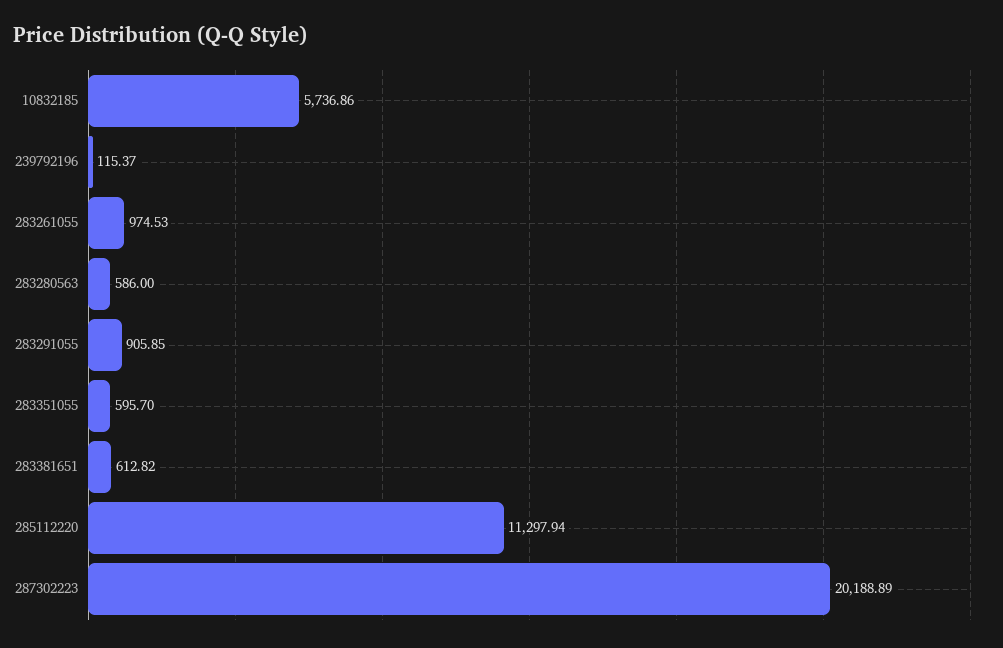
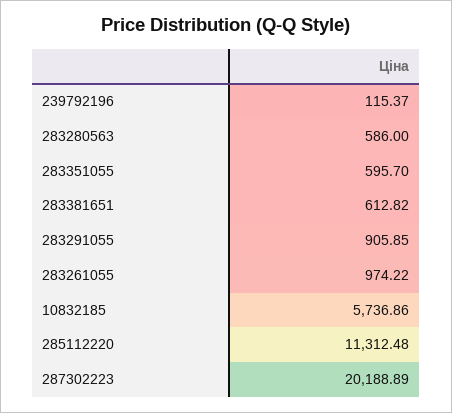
283261055: 974.53 -> 974.22
285112220: 11297.94 -> 11312.48

